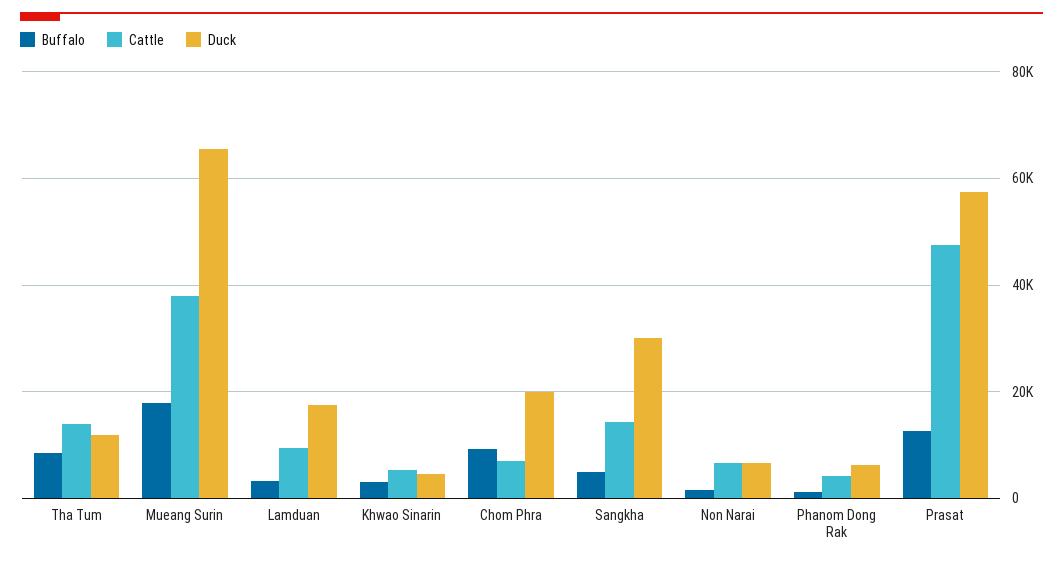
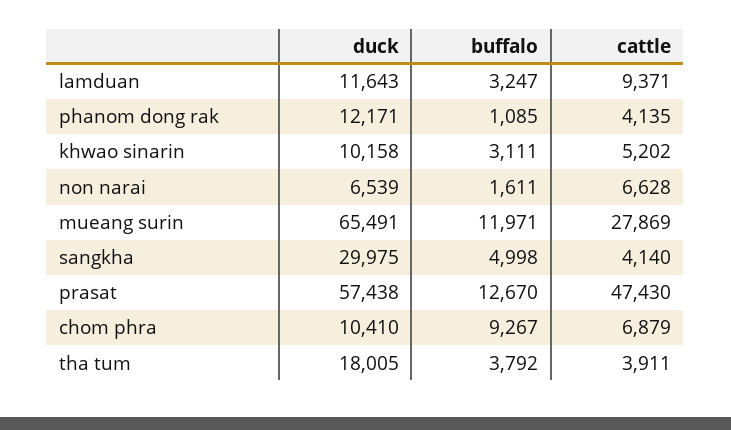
Buffalo, Tha Tum: 8000 -> 3792
Cattle, Tha Tum: 14000 -> 3911
Duck, Tha Tum: 12000 -> 18005
Buffalo, Mueang Surin: 18000 -> 11971
Cattle, Mueang Surin: 38000 -> 27869
Duck, Lamduan: 18000 -> 11643
Duck, Khwao Sinarin: 4000 -> 10158
Duck, Chom Phra: 20000 -> 10410
Cattle, Sangkha: 14000 -> 4140
Duck, Phanom Dong Rak: 6000 -> 12171

